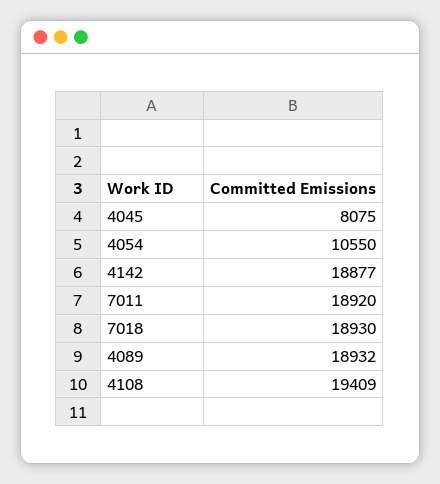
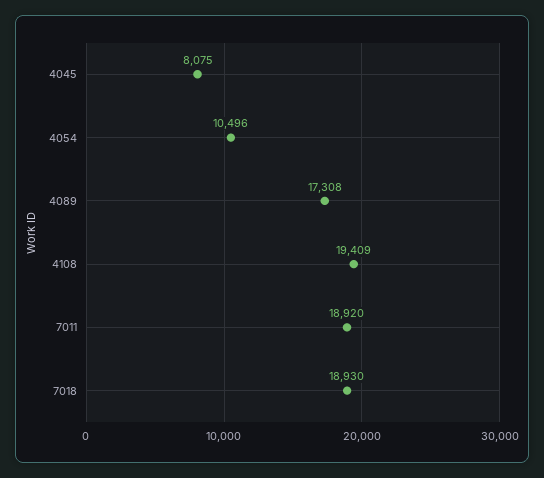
4054: 10550 -> 10496
4142: 18877 -> none
4089: 18932 -> 17308

